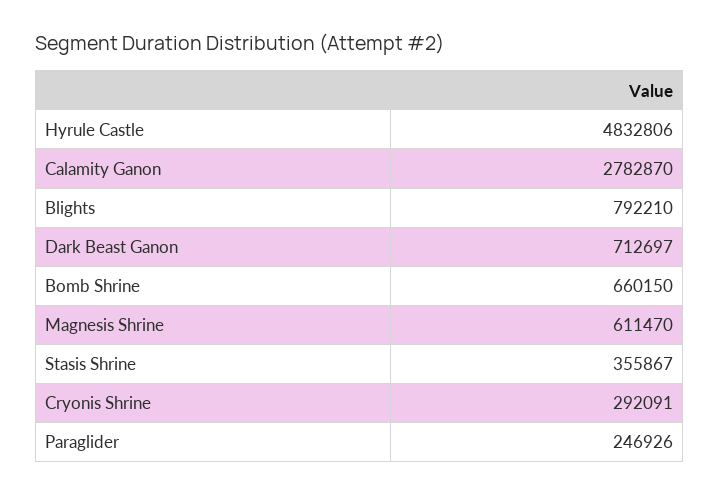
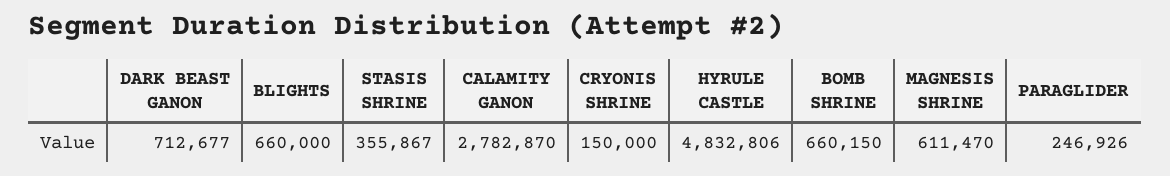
Blights: 792210 -> 660000
Dark Beast Ganon: 712697 -> 712677
Cryonis Shrine: 292091 -> 150000

